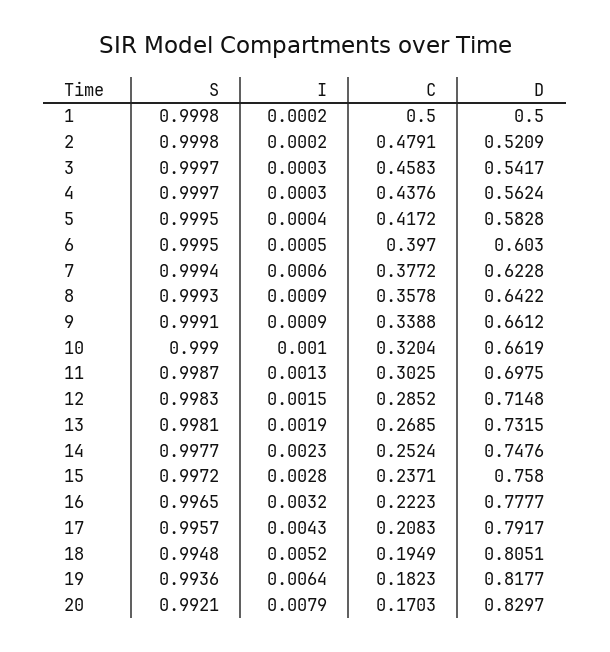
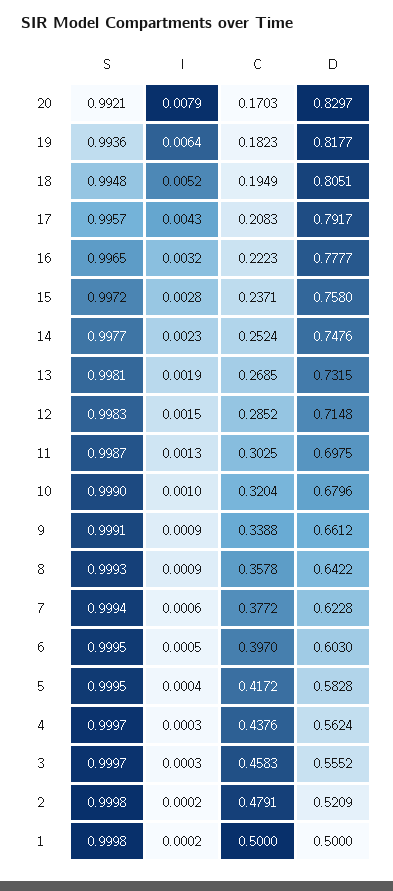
D, 3: 0.5417 -> 0.5552
D, 10: 0.6619 -> 0.6796

